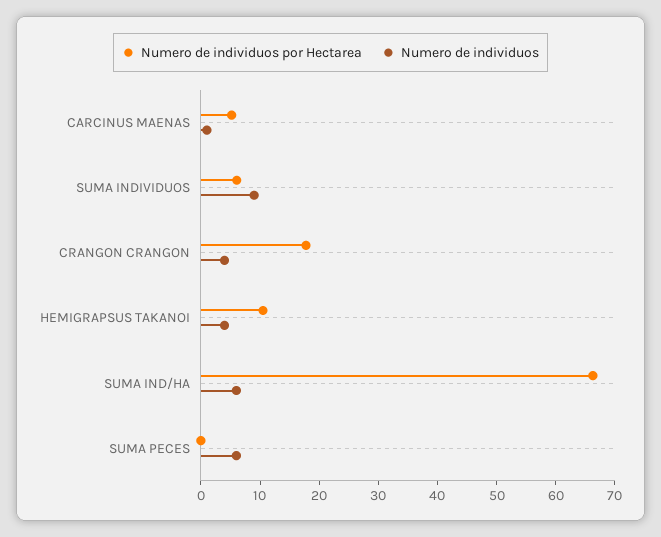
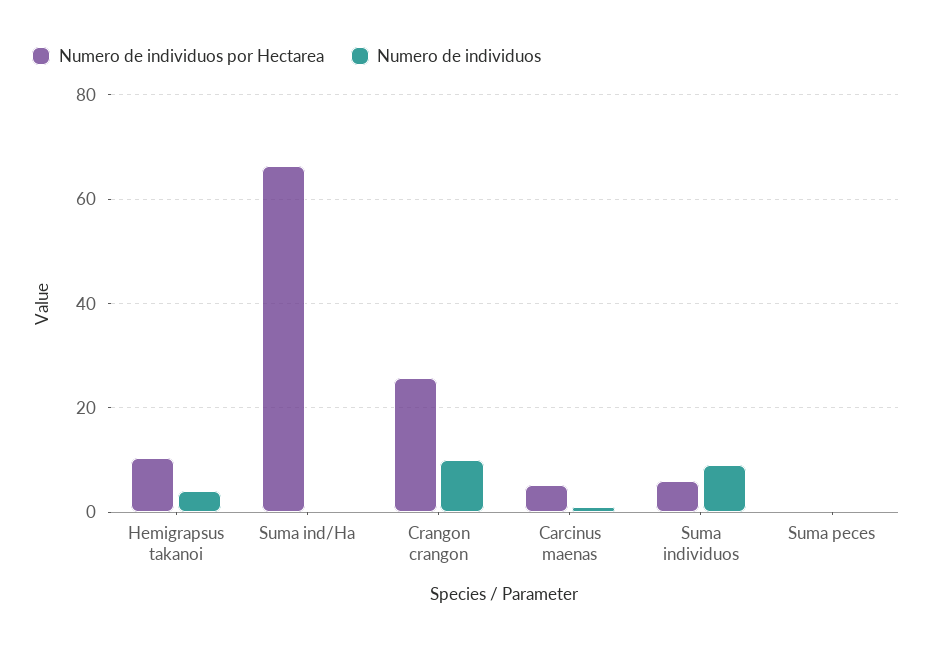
Numero de individuos por Hectarea, CRANGON CRANGON: 18 -> 26
Numero de individuos, CRANGON CRANGON: 4 -> 10
Numero de individuos, SUMA IND/HA: 6 -> 0
Numero de individuos, SUMA PECES: 6 -> 0

